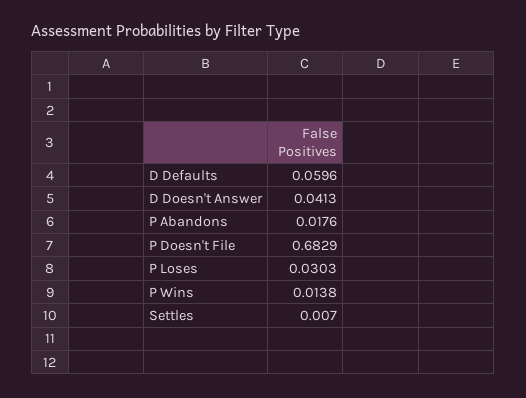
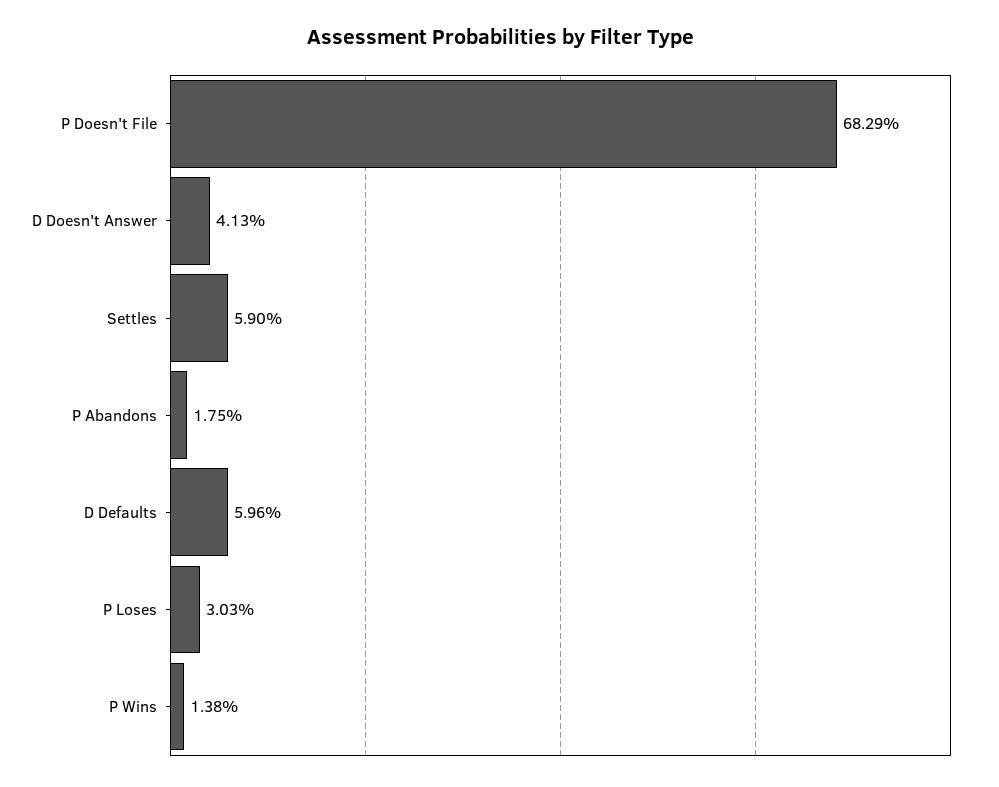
P Abandons: 0.0176 -> 0.0175
Settles: 0.007 -> 0.059

